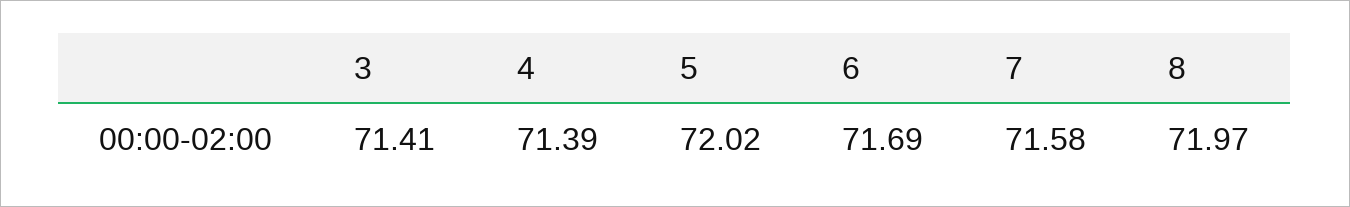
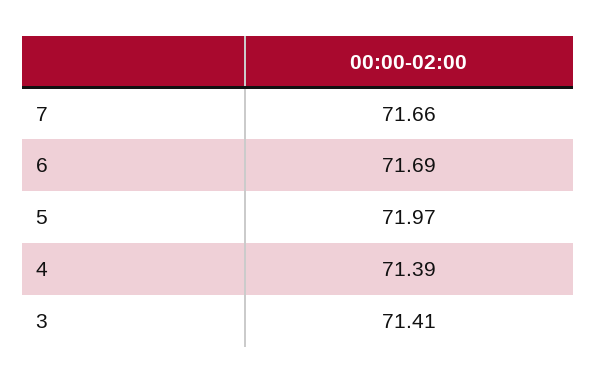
5: 72.02 -> 71.97
7: 71.58 -> 71.66
8: 71.97 -> none

